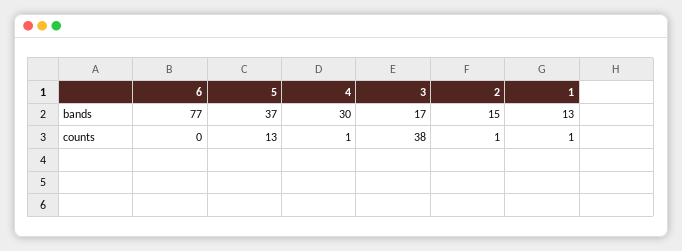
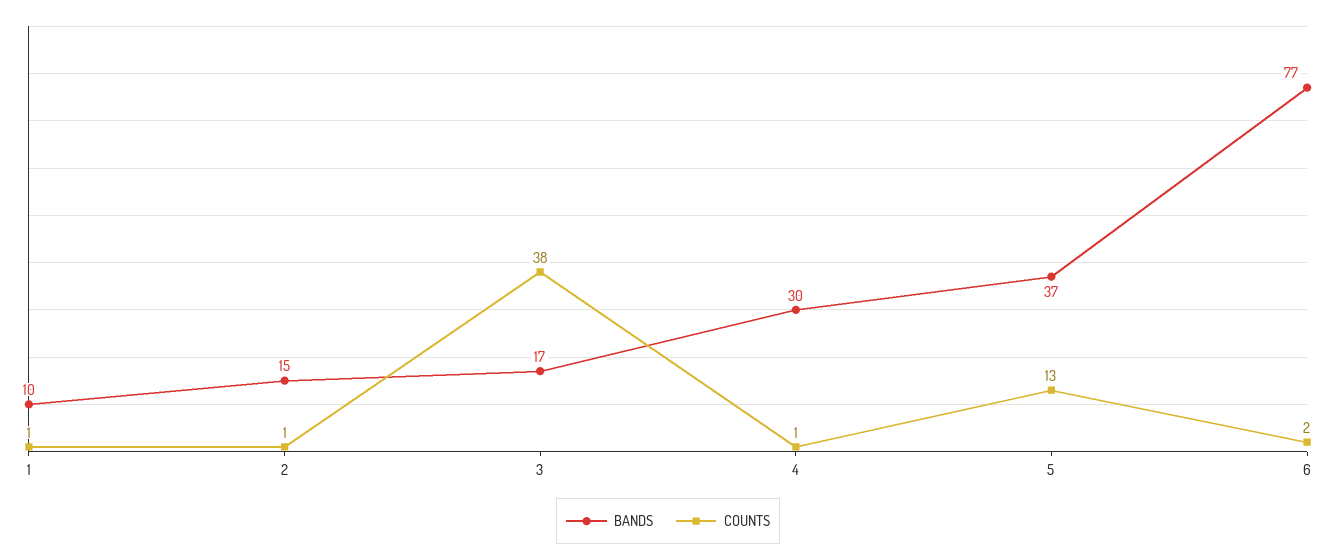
bands, 1: 13 -> 10
counts, 6: 0 -> 2

